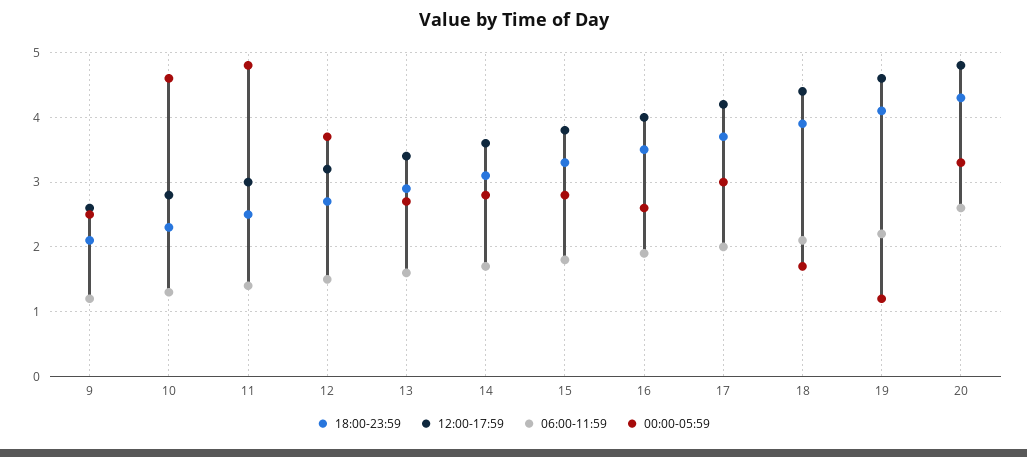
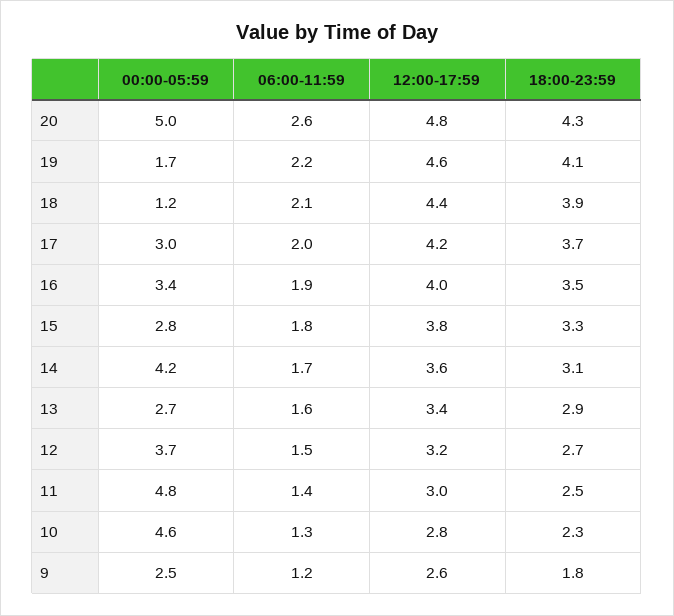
18:00-23:59, 9: 2.1 -> 1.8
00:00-05:59, 14: 2.8 -> 4.2
00:00-05:59, 16: 2.6 -> 3.4
00:00-05:59, 18: 1.7 -> 1.2
00:00-05:59, 19: 1.2 -> 1.7
00:00-05:59, 20: 3.3 -> 5

